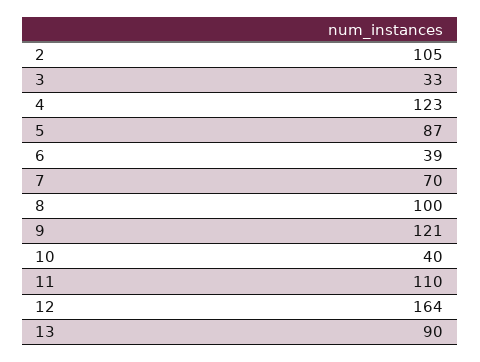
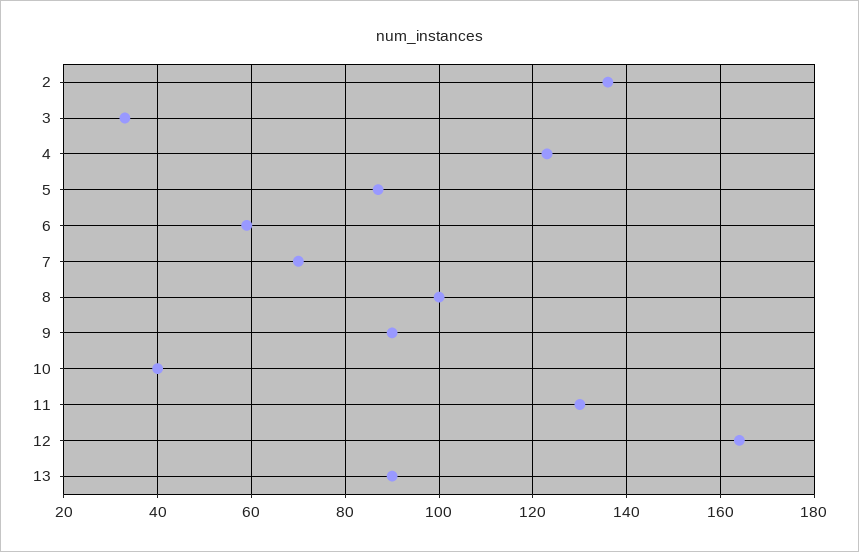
2: 105 -> 135
6: 39 -> 60
9: 121 -> 90
11: 110 -> 130

